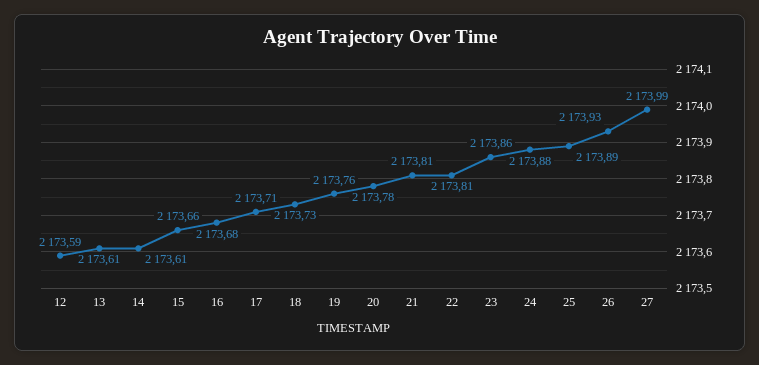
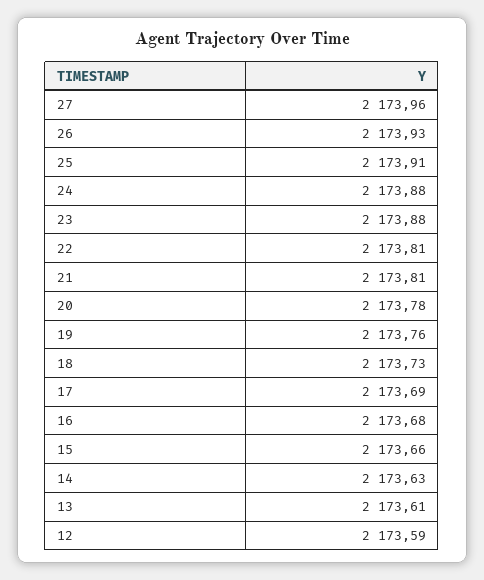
14: 2173.61 -> 2173.63
17: 2173.71 -> 2173.69
23: 2173.86 -> 2173.88
25: 2173.89 -> 2173.91
27: 2173.99 -> 2173.96

